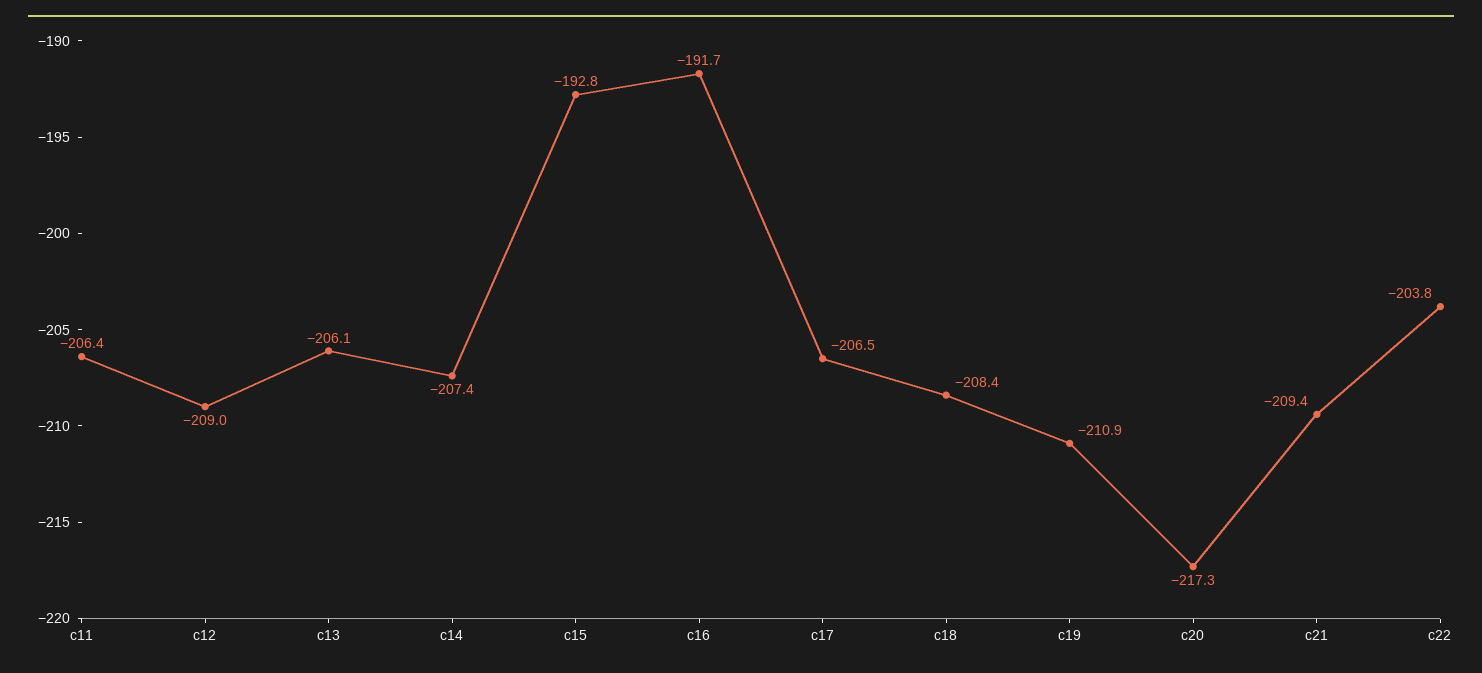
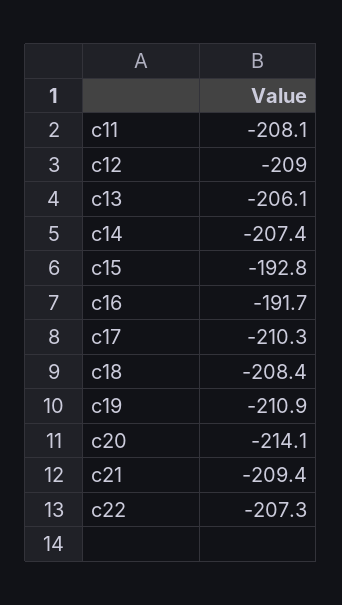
c11: -206.4 -> -208.1
c17: -206.5 -> -210.3
c20: -217.3 -> -214.1
c22: -203.8 -> -207.3

